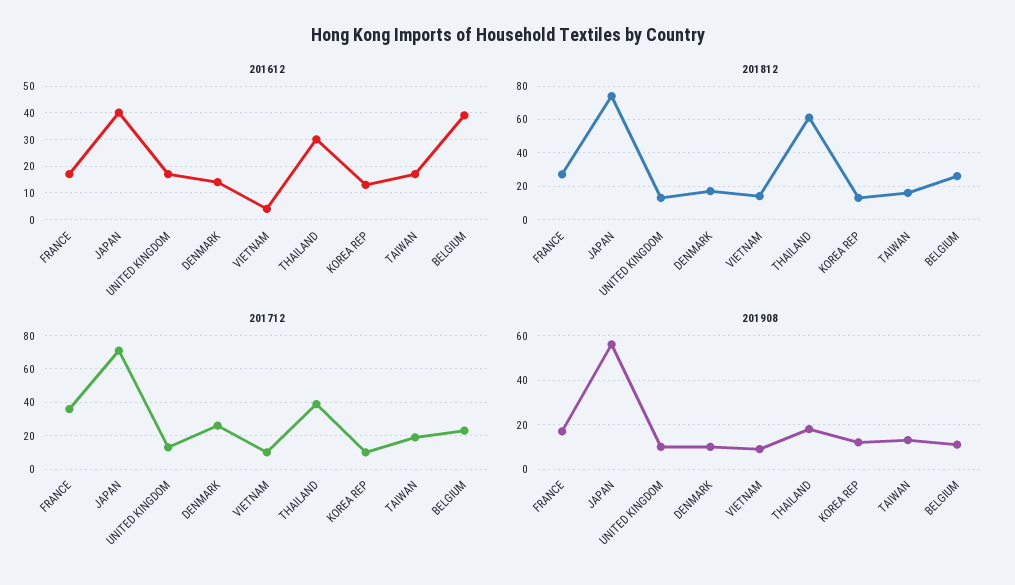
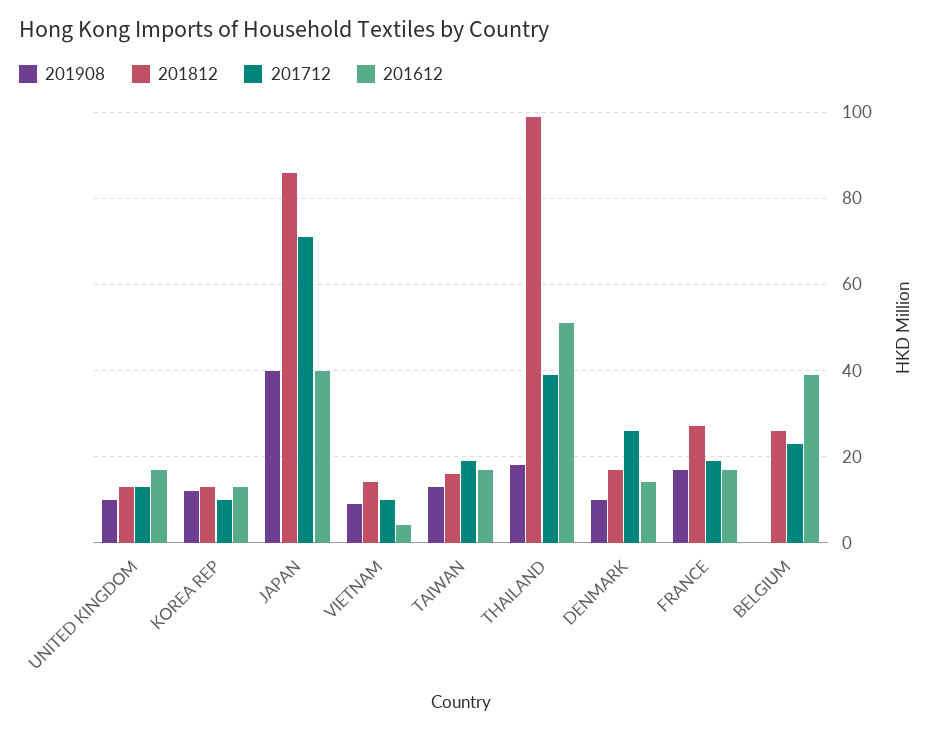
201612, THAILAND: 30 -> 50
201812, JAPAN: 75 -> 85
201812, THAILAND: 60 -> 100
201712, FRANCE: 35 -> 20
201908, JAPAN: 55 -> 40
201908, BELGIUM: 10 -> 0

